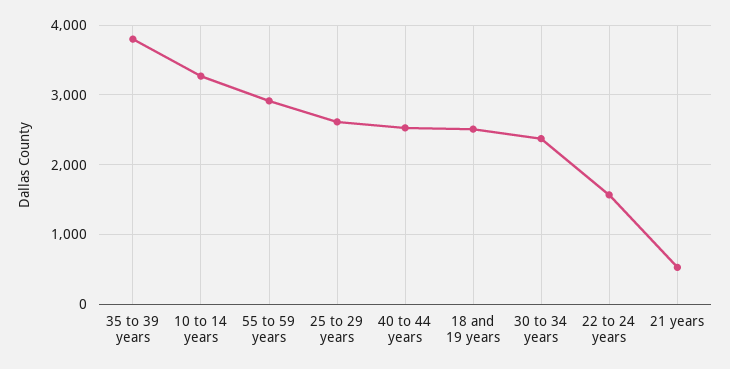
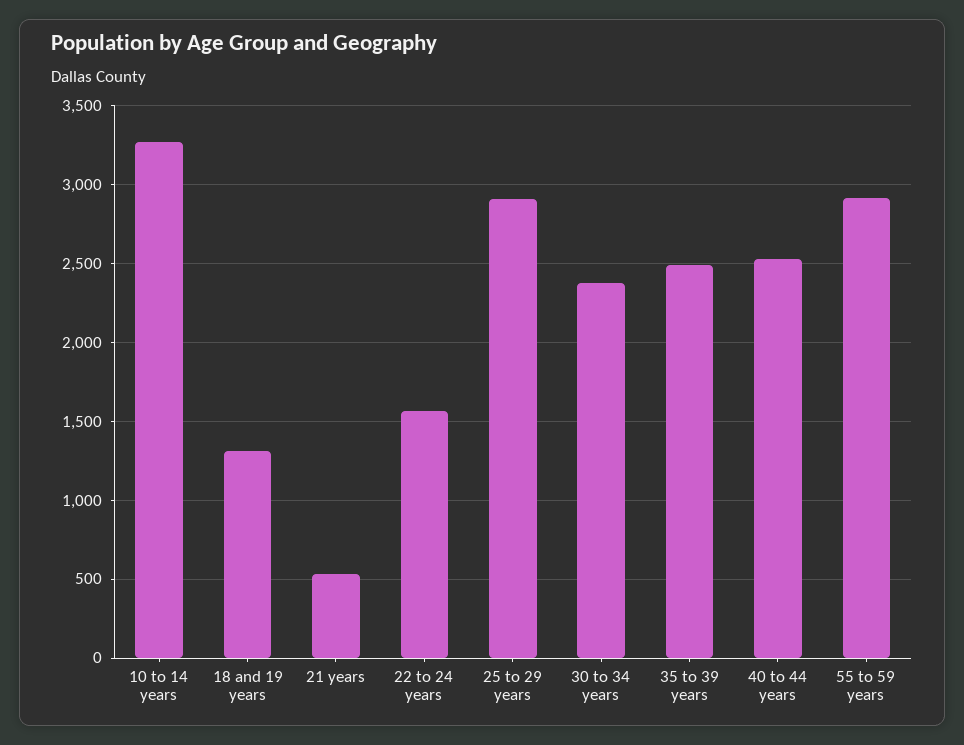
35 to 39 years: 3800 -> 2500
25 to 29 years: 2600 -> 2900
18 and 19 years: 2500 -> 1300

